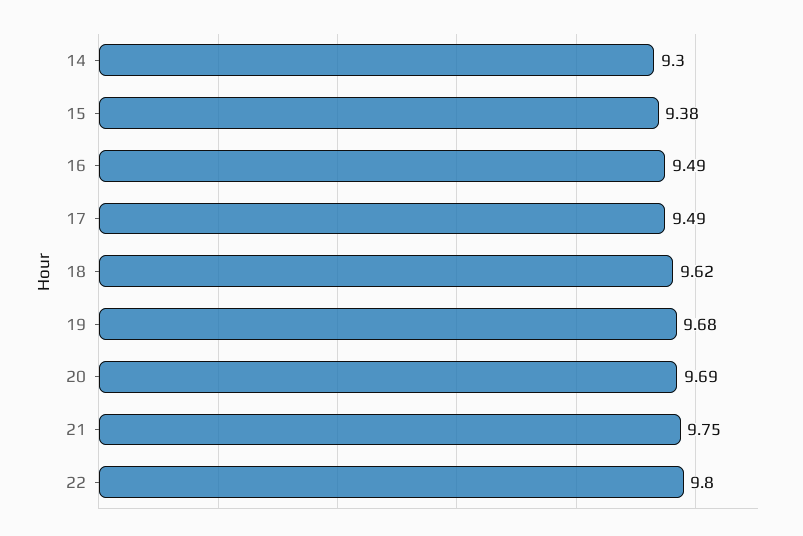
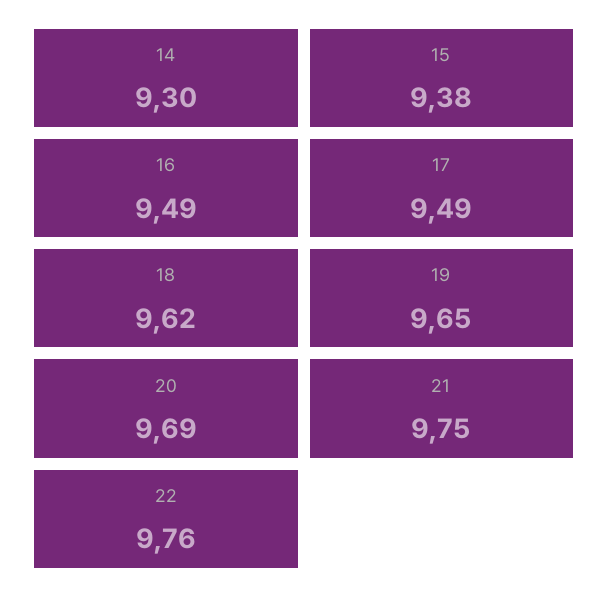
19: 9.68 -> 9.65
22: 9.8 -> 9.76

